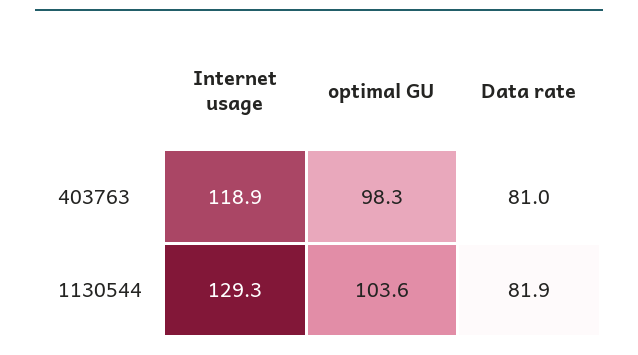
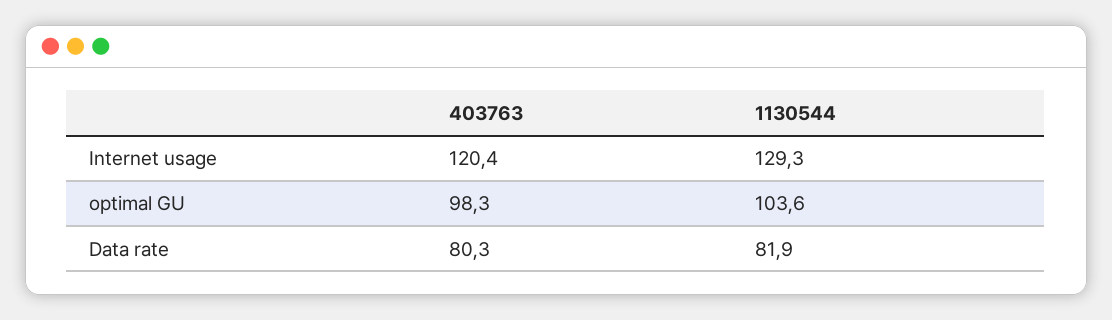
Internet usage, 403763: 118.9 -> 120.4
Data rate, 403763: 81 -> 80.3

